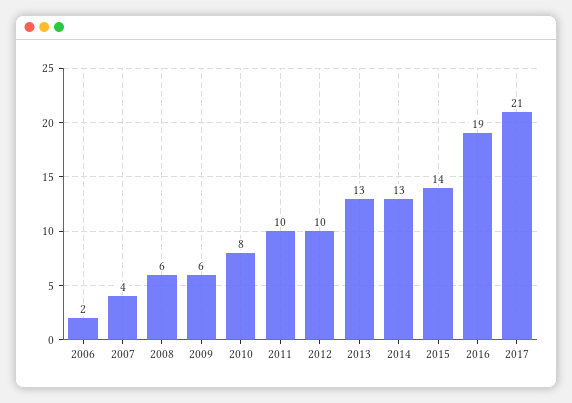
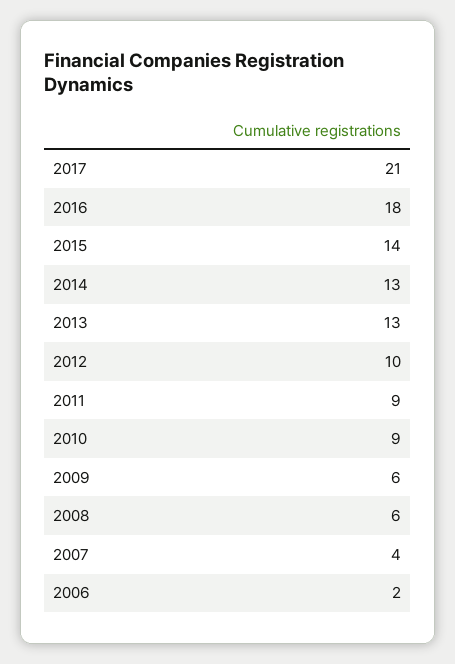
2010: 8 -> 9
2011: 10 -> 9
2016: 19 -> 18

